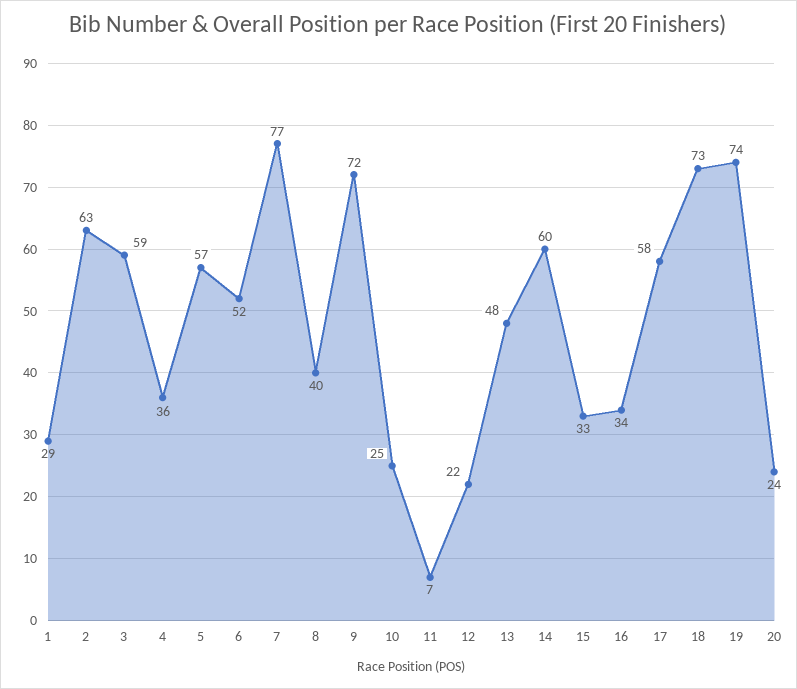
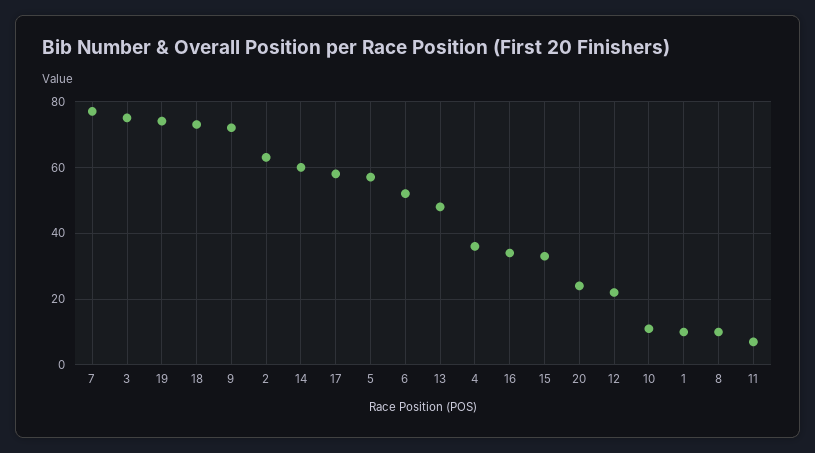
1: 29 -> 10
3: 59 -> 75
8: 40 -> 10
10: 25 -> 10

